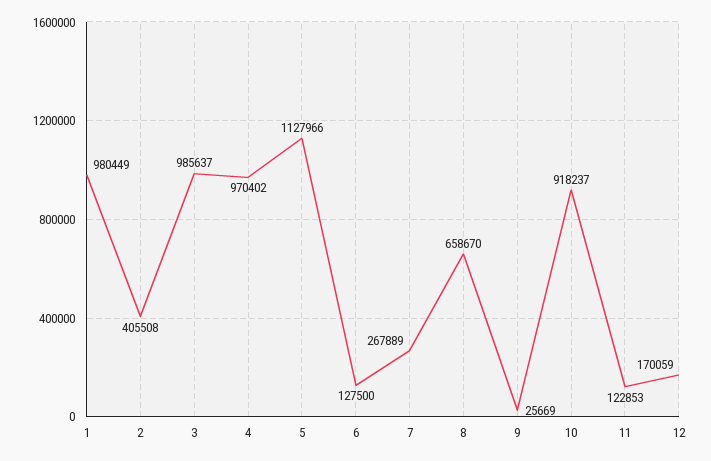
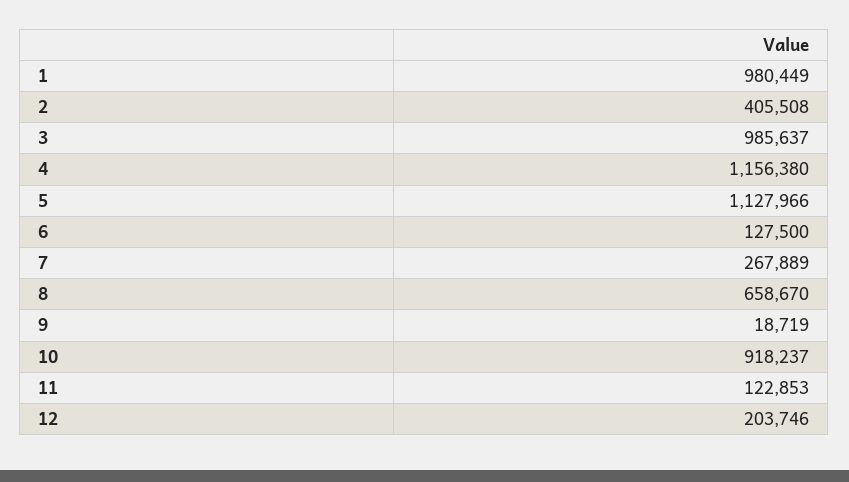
4: 970402 -> 1156380
9: 25669 -> 18719
12: 170059 -> 203746

